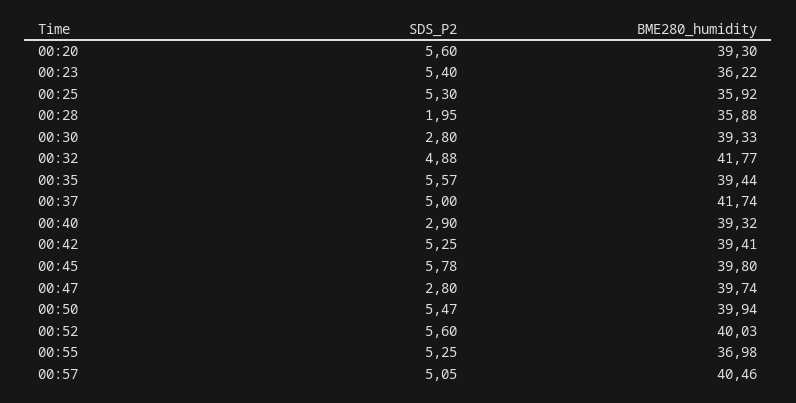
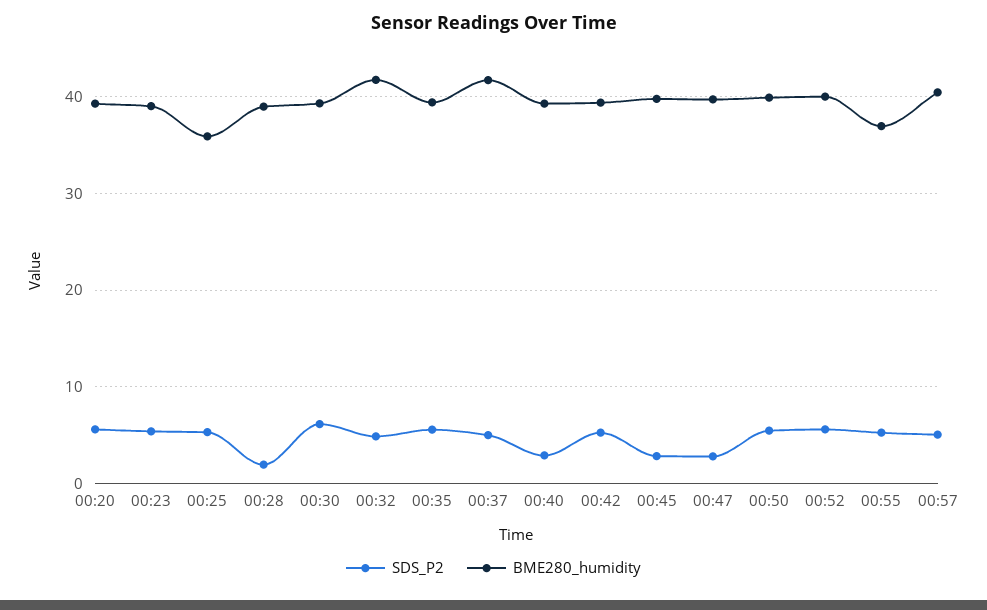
BME280_humidity, 00:23: 36.22 -> 39
BME280_humidity, 00:28: 35.88 -> 39
SDS_P2, 00:30: 2.8 -> 6
SDS_P2, 00:45: 5.78 -> 3

